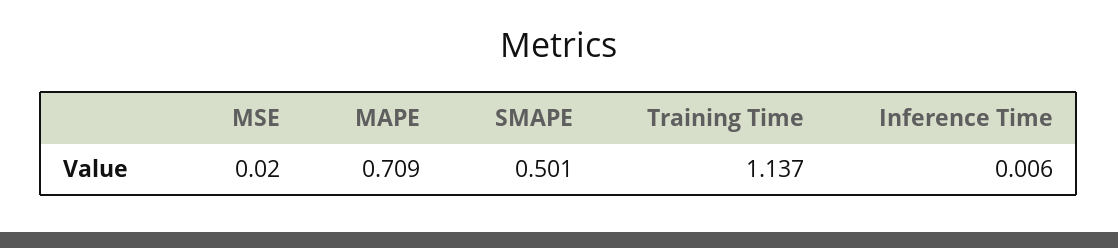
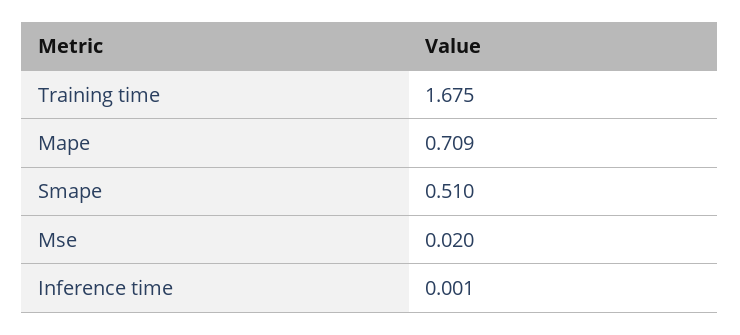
SMAPE: 0.501 -> 0.51
Training Time: 1.137 -> 1.675
Inference Time: 0.006 -> 0.001

